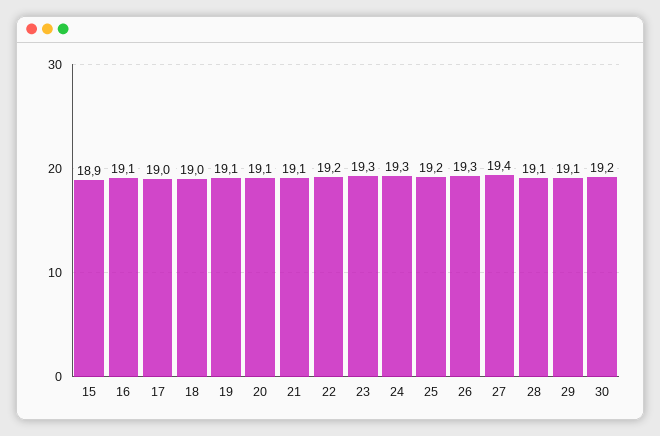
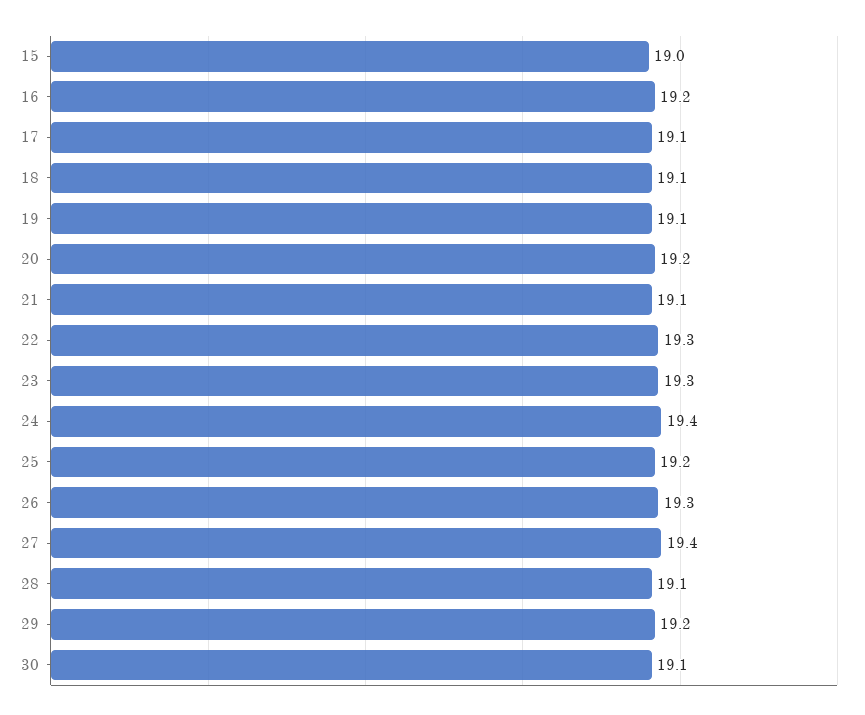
15: 18.9 -> 19
16: 19.1 -> 19.2
17: 19 -> 19.1
18: 19 -> 19.1
20: 19.1 -> 19.2
22: 19.2 -> 19.3
24: 19.3 -> 19.4
29: 19.1 -> 19.2
30: 19.2 -> 19.1

